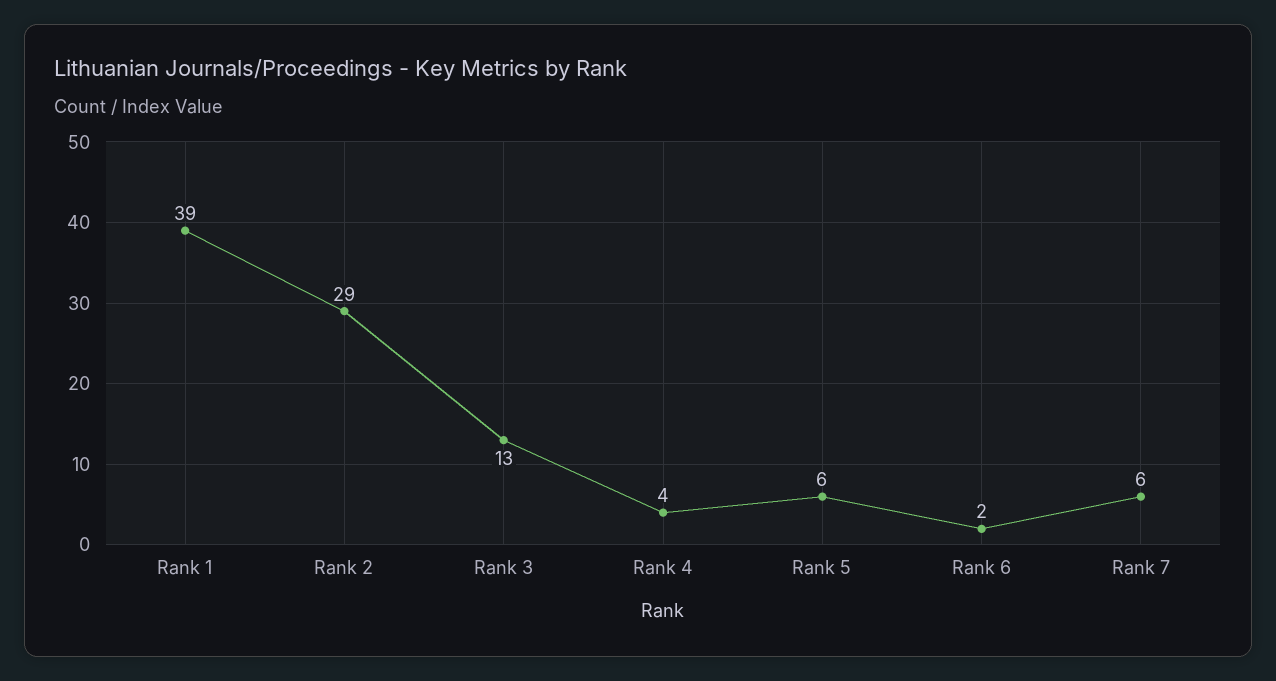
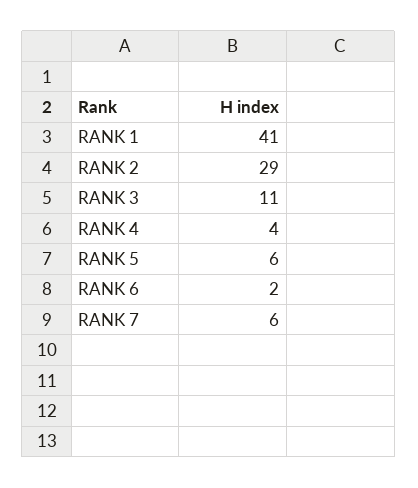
Rank 1: 39 -> 41
Rank 3: 13 -> 11

